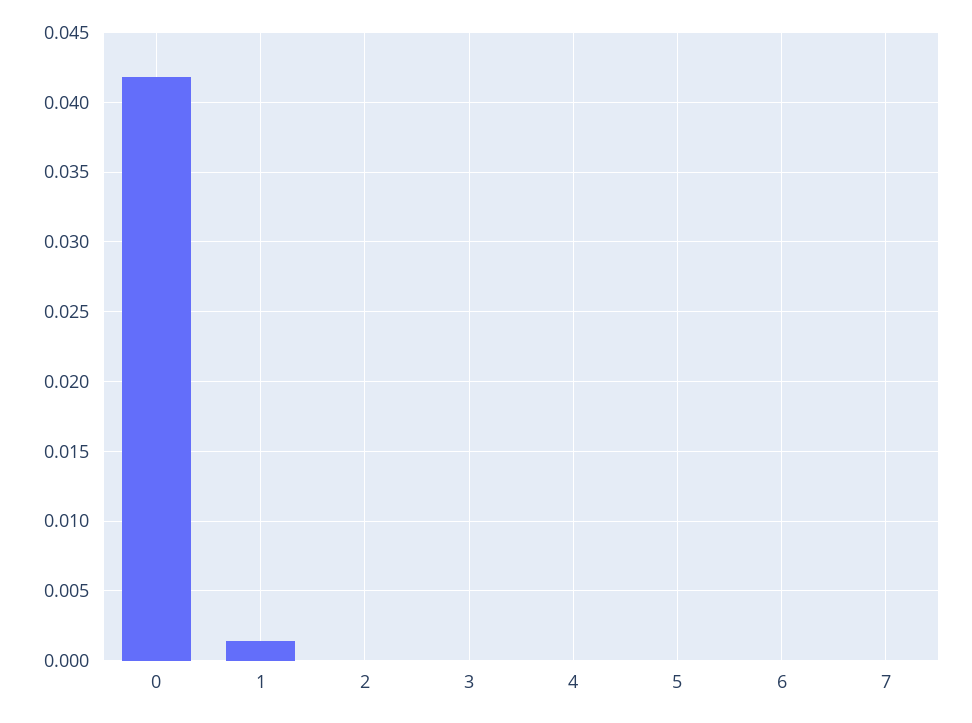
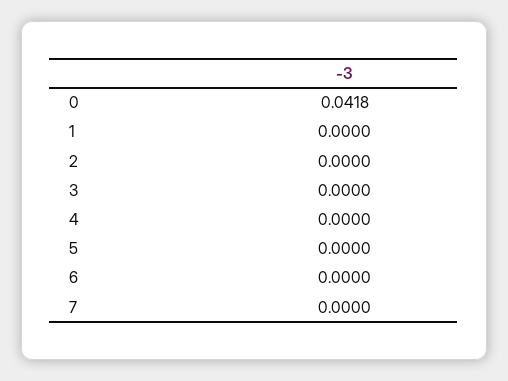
1: 0.0015 -> 0

